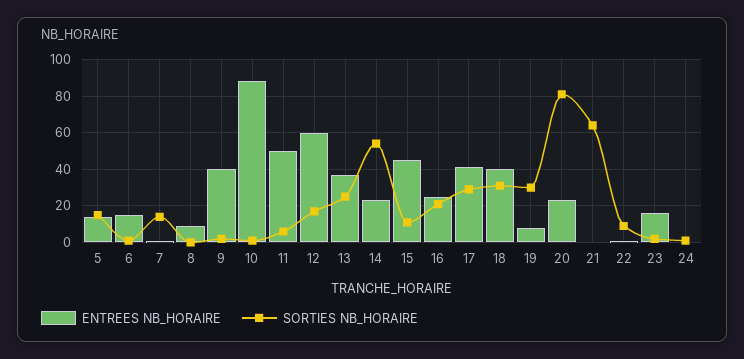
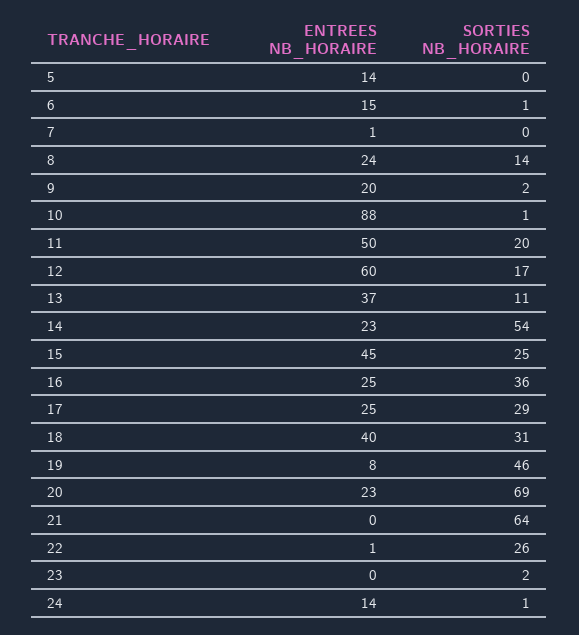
SORTIES NB_HORAIRE, 5: 15 -> 0
SORTIES NB_HORAIRE, 7: 15 -> 0
ENTREES NB_HORAIRE, 8: 10 -> 24
SORTIES NB_HORAIRE, 8: 0 -> 14
ENTREES NB_HORAIRE, 9: 40 -> 20
SORTIES NB_HORAIRE, 11: 5 -> 20
SORTIES NB_HORAIRE, 13: 25 -> 11
SORTIES NB_HORAIRE, 15: 10 -> 25
SORTIES NB_HORAIRE, 16: 20 -> 36
ENTREES NB_HORAIRE, 17: 40 -> 25
SORTIES NB_HORAIRE, 19: 30 -> 46
SORTIES NB_HORAIRE, 20: 80 -> 69
SORTIES NB_HORAIRE, 22: 10 -> 26
ENTREES NB_HORAIRE, 23: 15 -> 0
ENTREES NB_HORAIRE, 24: 0 -> 14

